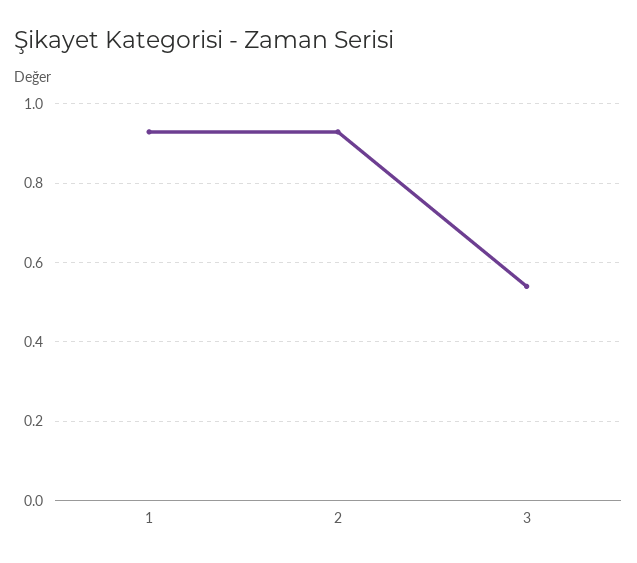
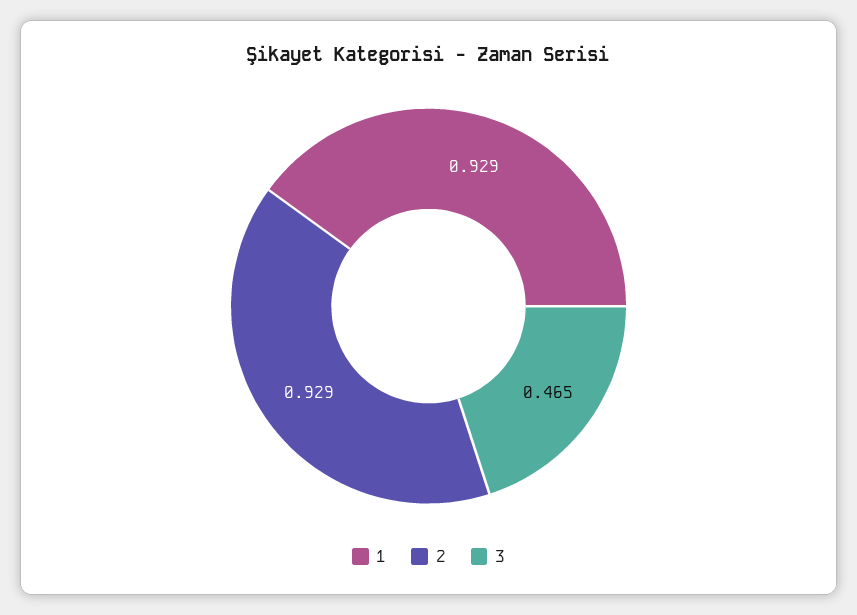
3: 0.54 -> 0.465

